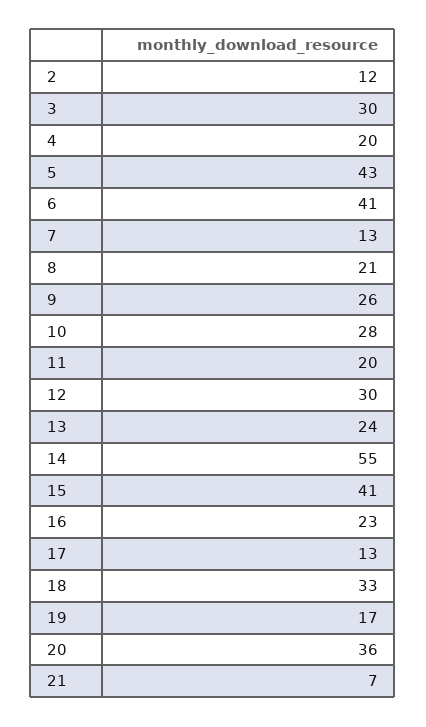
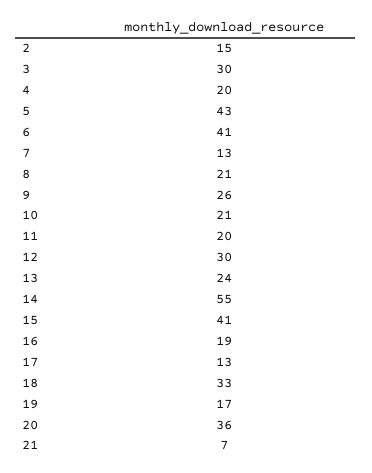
2: 12 -> 15
10: 28 -> 21
16: 23 -> 19

